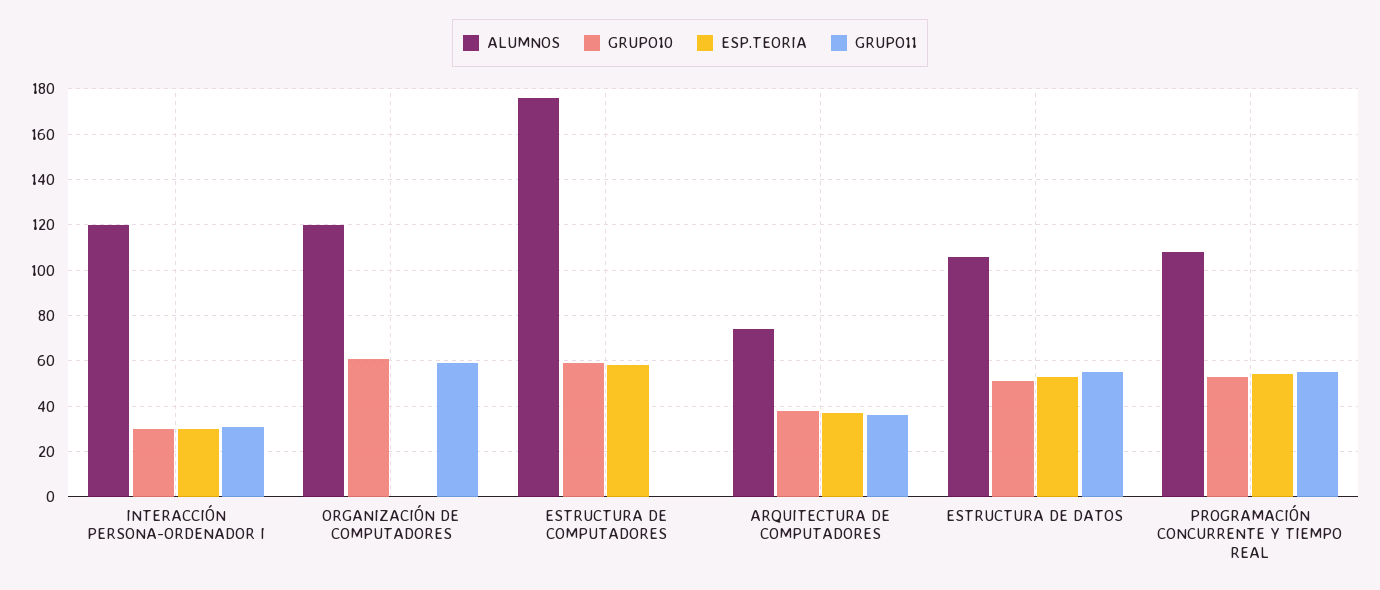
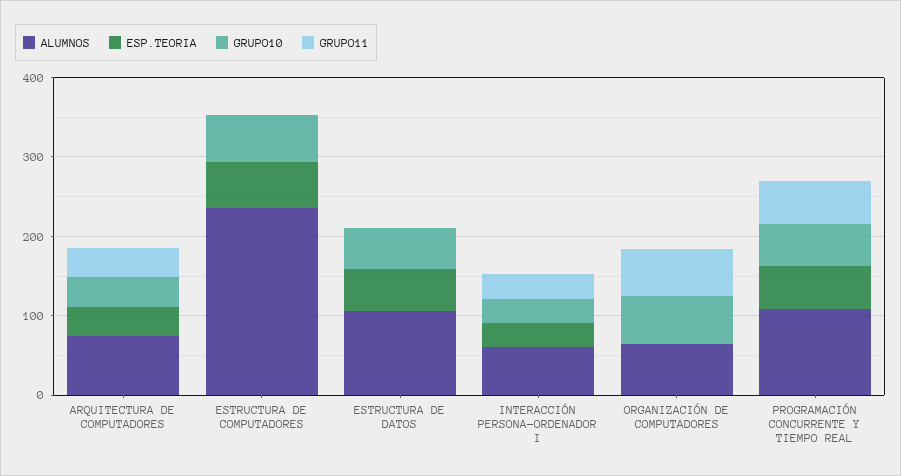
ALUMNOS, INTERACCIÓN PERSONA-ORDENADOR I: 120 -> 60
ALUMNOS, ORGANIZACIÓN DE COMPUTADORES: 120 -> 60
ALUMNOS, ESTRUCTURA DE COMPUTADORES: 175 -> 240
GRUPO11, ESTRUCTURA DE DATOS: 55 -> 0

